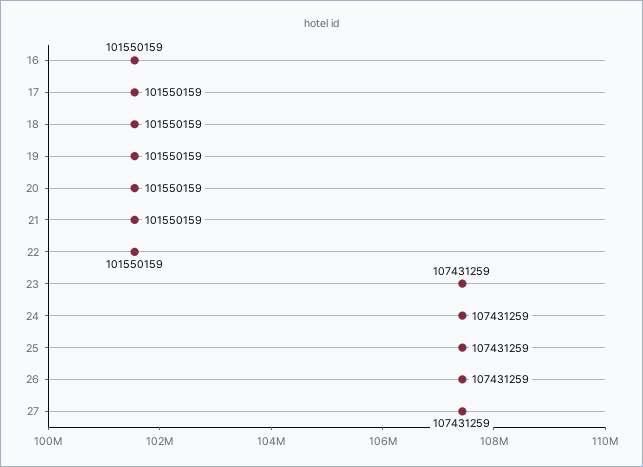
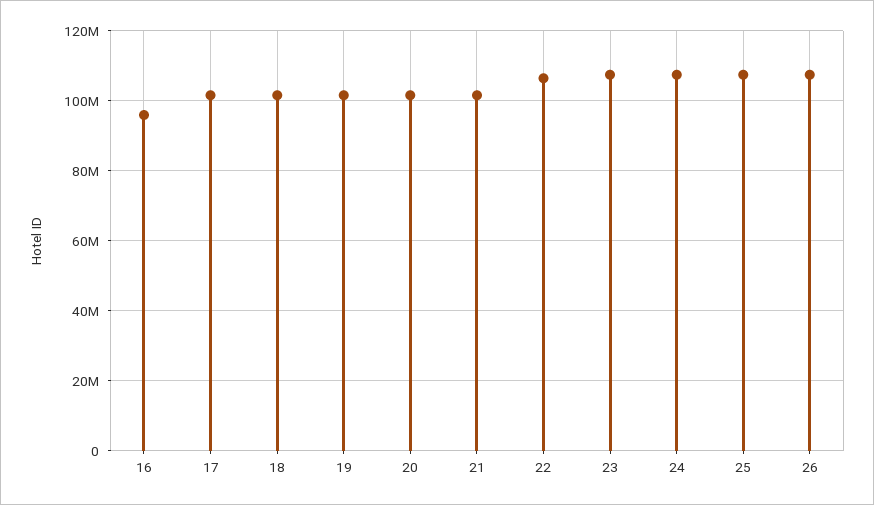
16: 101550159 -> 96000000
22: 101550159 -> 106000000
27: 107431259 -> none

